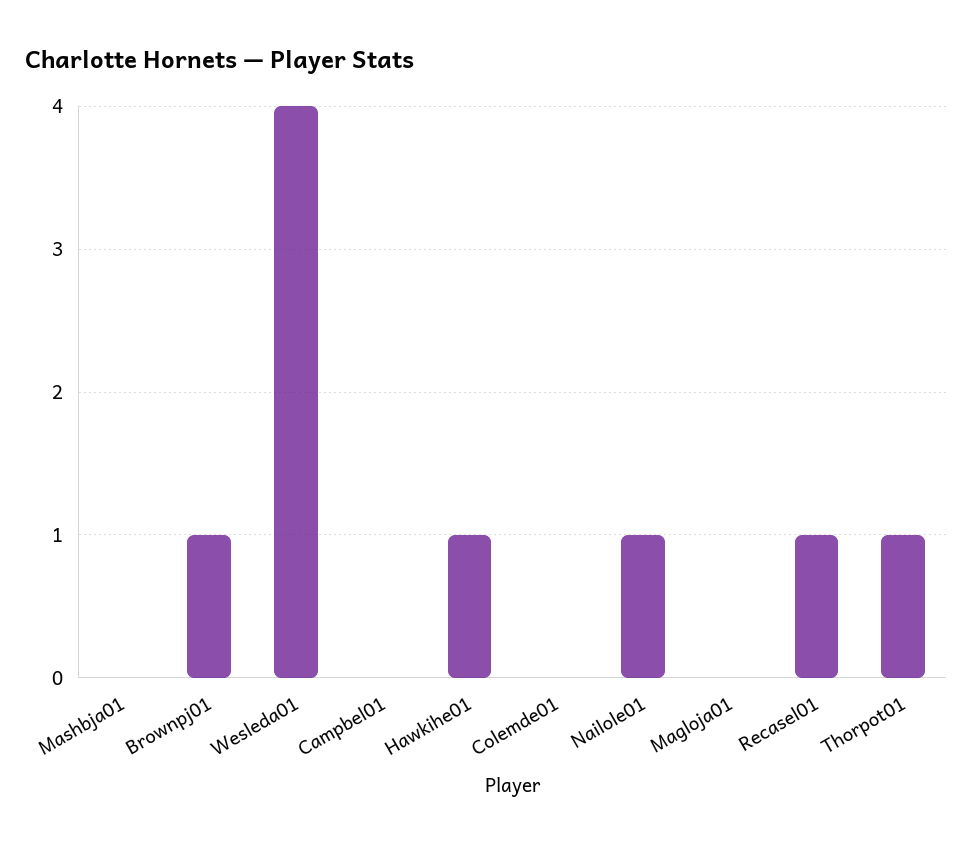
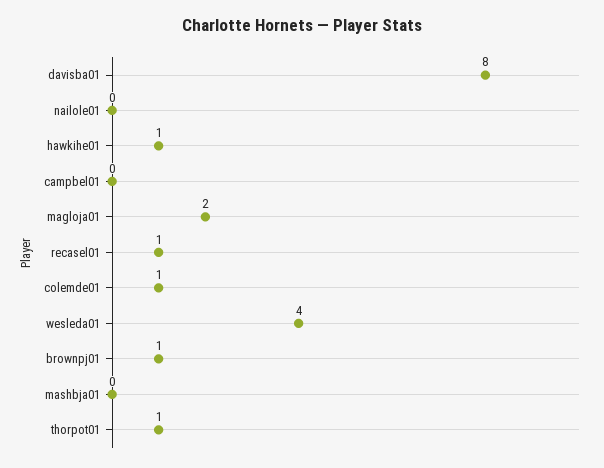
Colemde01: 0 -> 1
Nailole01: 1 -> 0
Magloja01: 0 -> 2
davisba01: none -> 8

